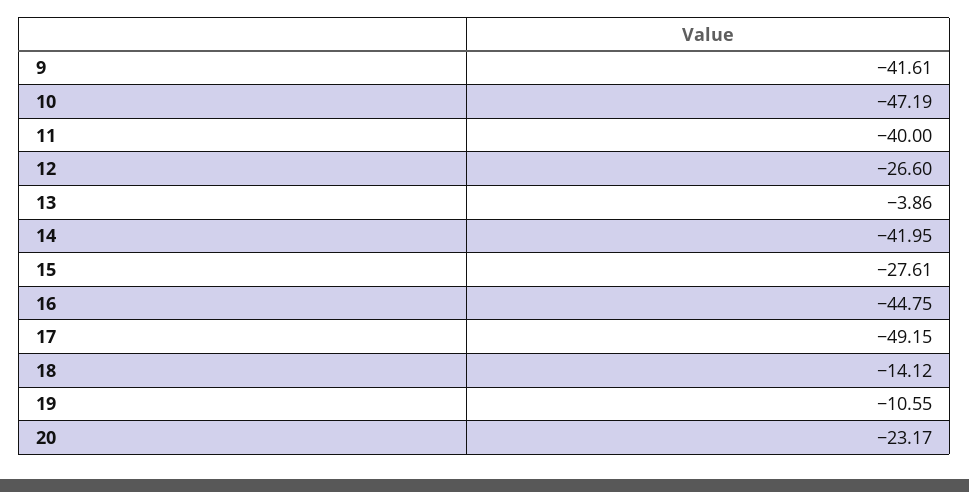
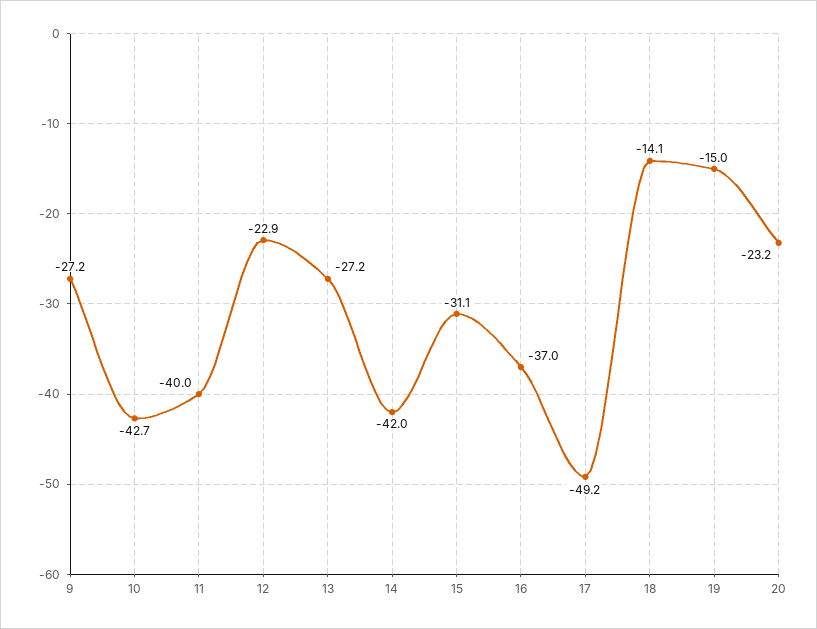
9: -41.61 -> -27.2
10: -47.19 -> -42.7
12: -26.6 -> -22.9
13: -3.86 -> -27.2
15: -27.61 -> -31.1
16: -44.75 -> -37
19: -10.55 -> -15

